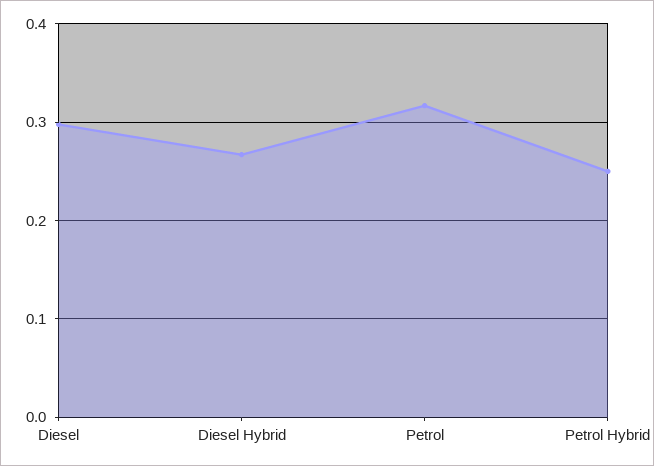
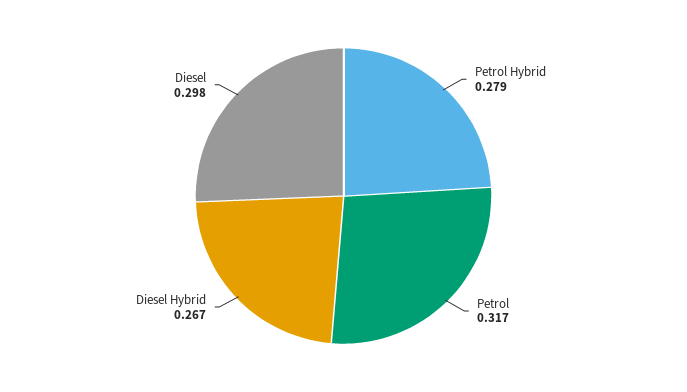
Petrol Hybrid: 0.25 -> 0.279

